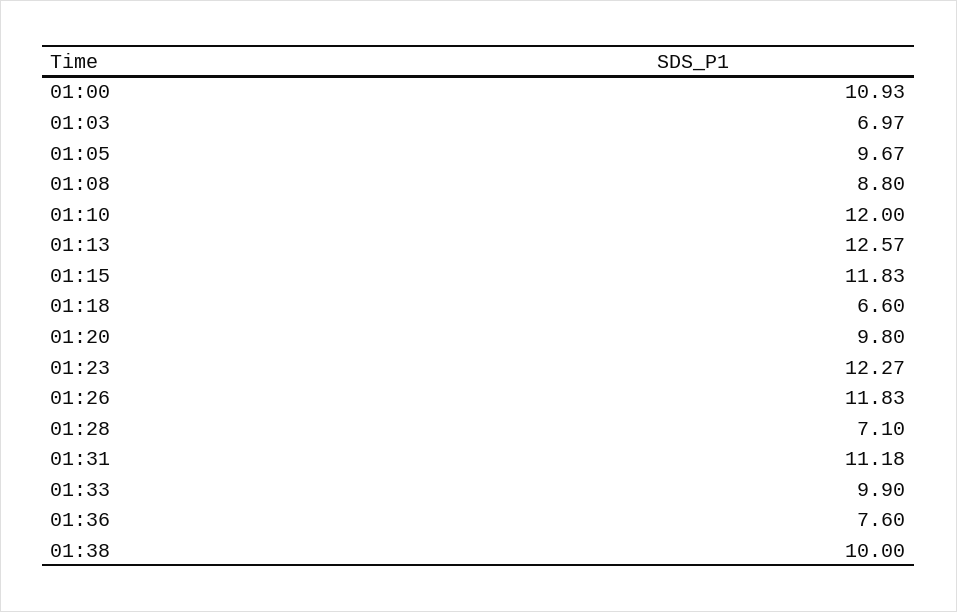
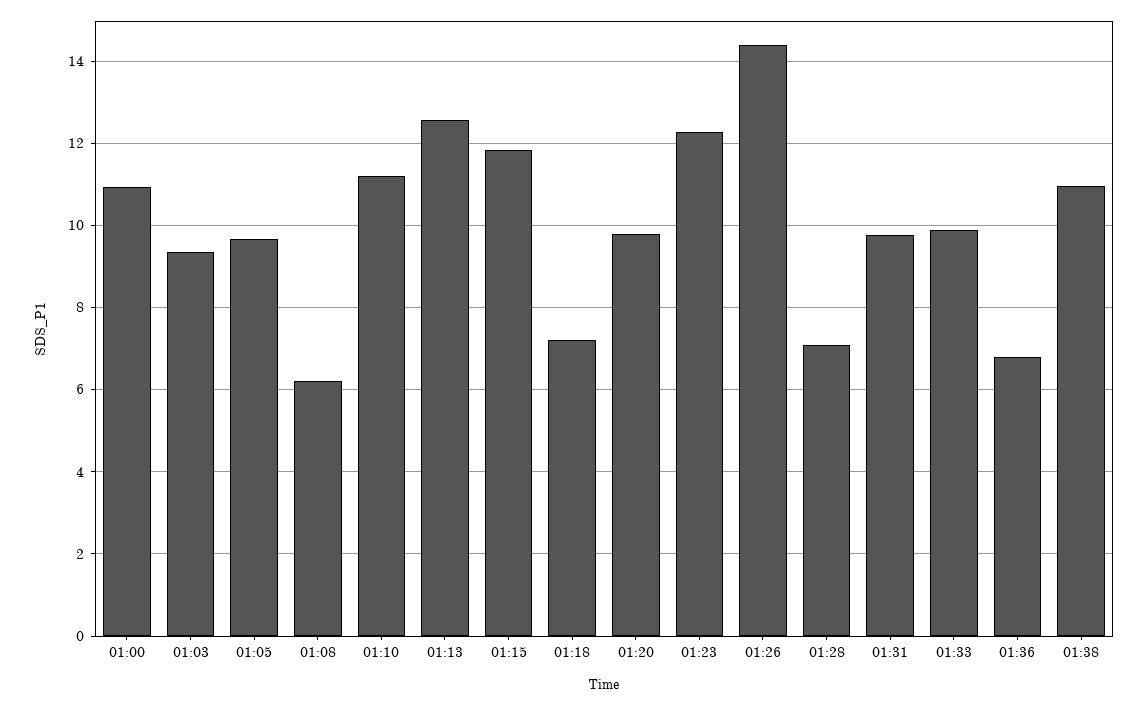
01:03: 6.97 -> 9.4
01:08: 8.8 -> 6.2
01:10: 12 -> 11.2
01:18: 6.6 -> 7.2
01:26: 11.83 -> 14.4
01:31: 11.18 -> 9.8
01:36: 7.6 -> 6.8
01:38: 10 -> 11

